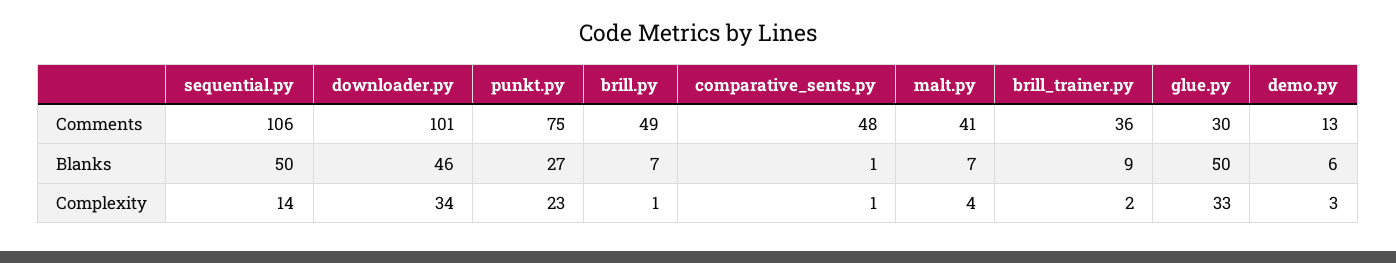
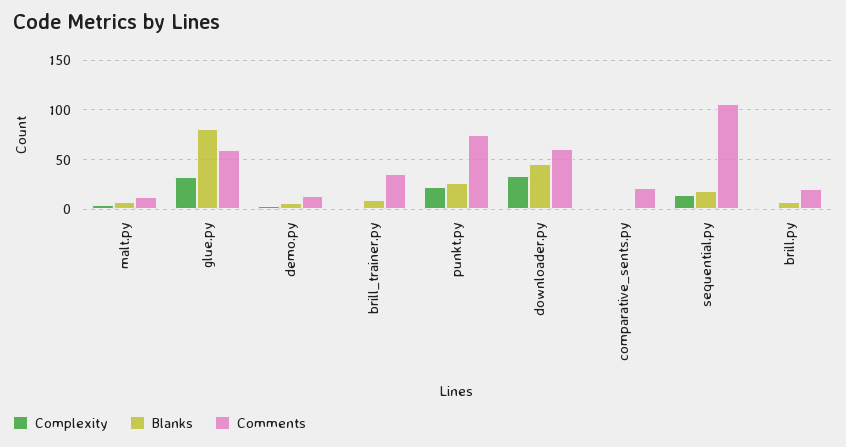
Comments, downloader.py: 101 -> 60
Comments, brill.py: 49 -> 20
Comments, comparative_sents.py: 48 -> 20
Comments, malt.py: 41 -> 10
Comments, glue.py: 30 -> 60
Blanks, sequential.py: 50 -> 20
Blanks, glue.py: 50 -> 80

